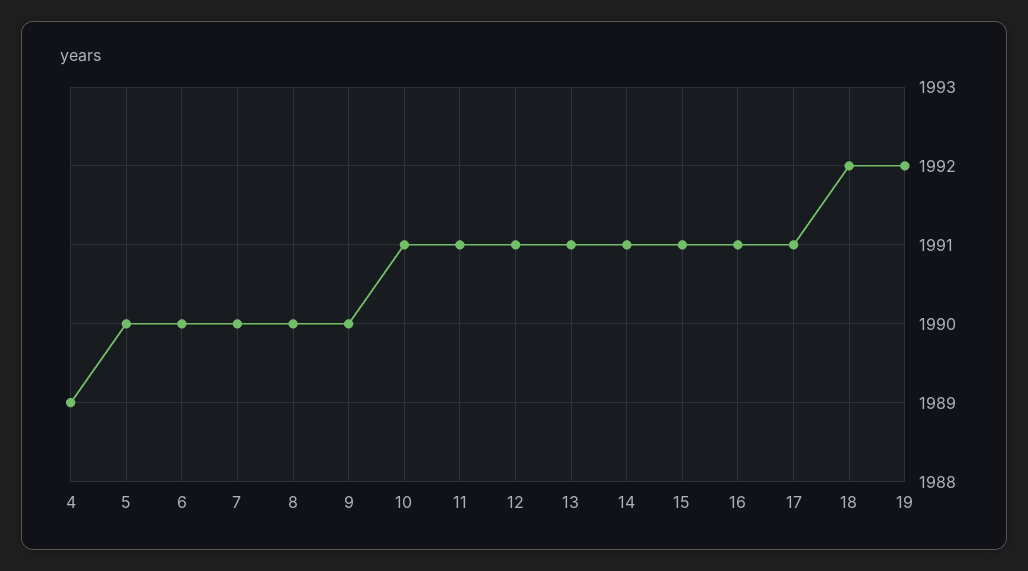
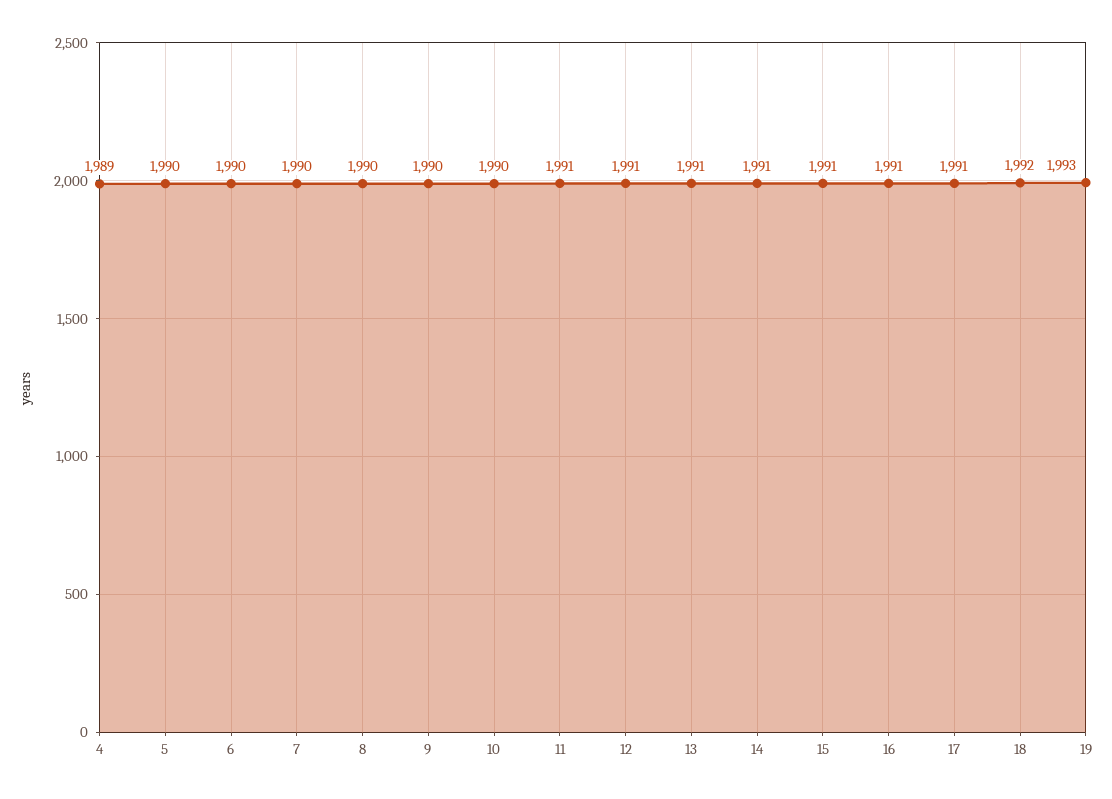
10: 1991 -> 1990
19: 1992 -> 1993

